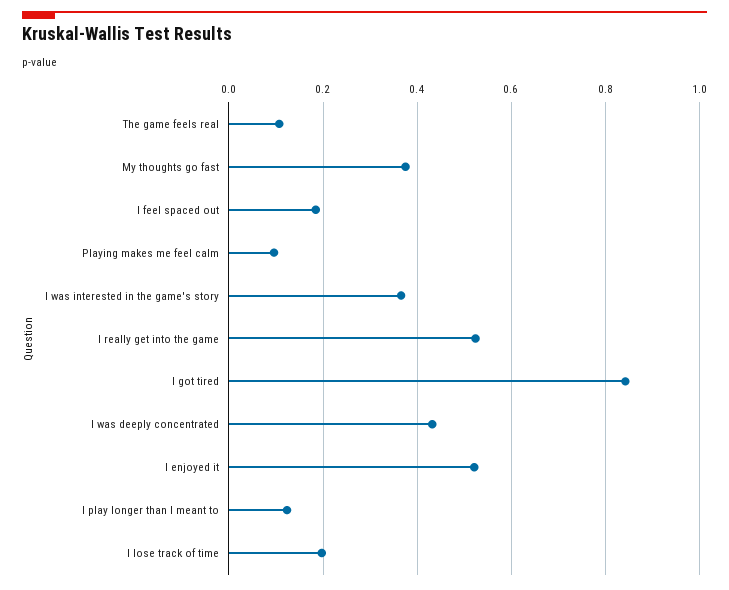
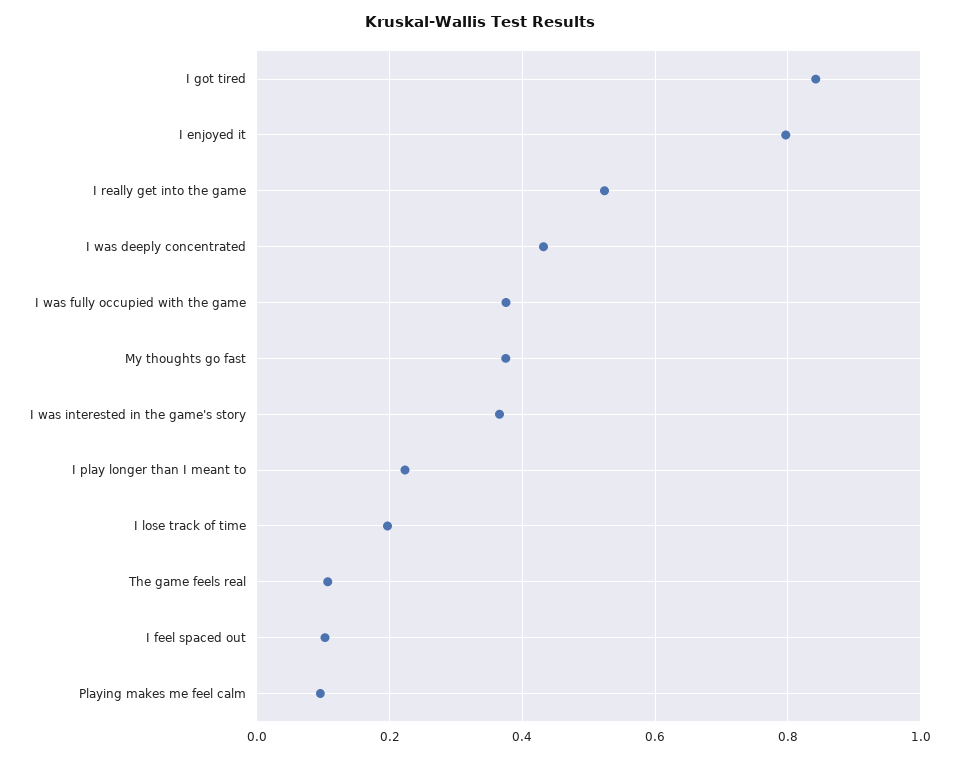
I feel spaced out: 0.18 -> 0.1
I enjoyed it: 0.52 -> 0.8
I play longer than I meant to: 0.12 -> 0.22
I was fully occupied with the game: none -> 0.38

